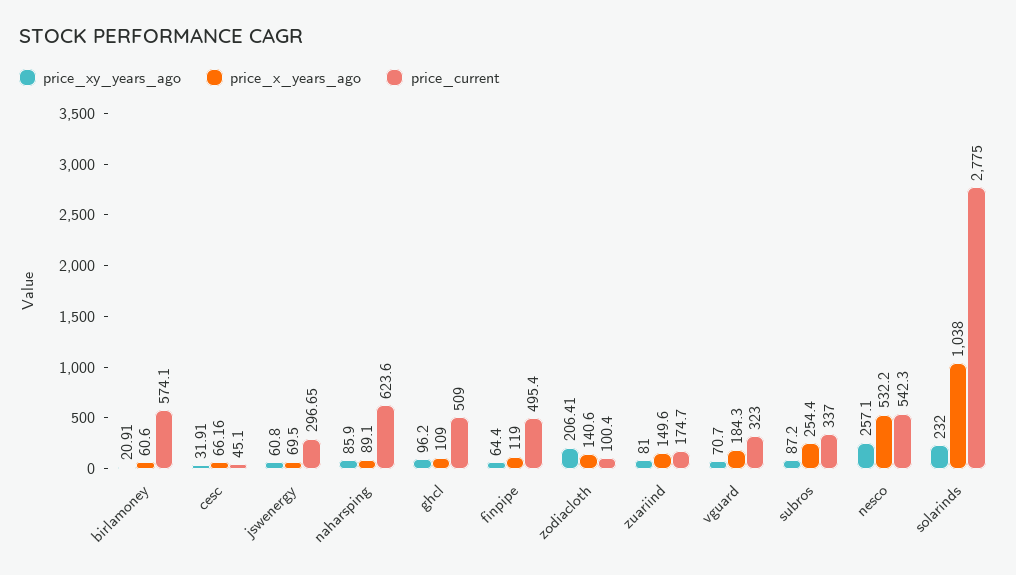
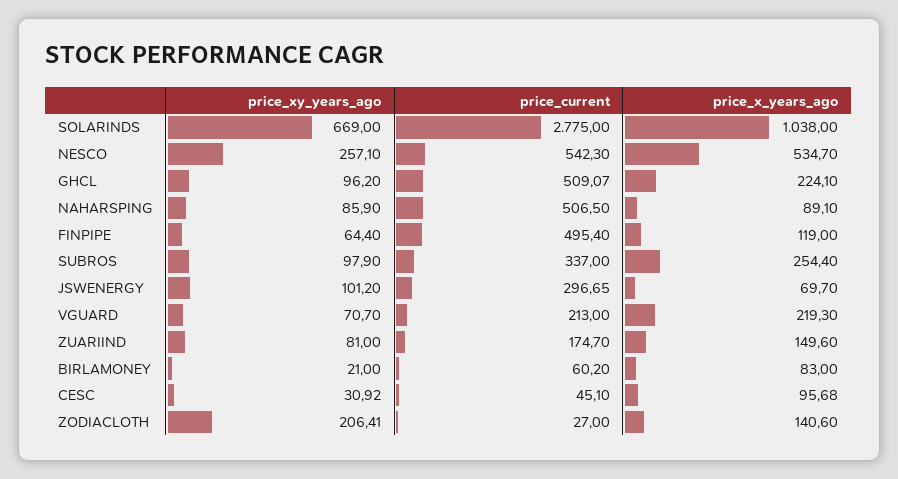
price_xy_years_ago, birlamoney: 20.91 -> 21
price_x_years_ago, birlamoney: 60.6 -> 83
price_current, birlamoney: 574.1 -> 60.2
price_xy_years_ago, cesc: 31.91 -> 30.92
price_x_years_ago, cesc: 66.16 -> 95.68
price_xy_years_ago, jswenergy: 60.8 -> 101.2
price_x_years_ago, jswenergy: 69.5 -> 69.7
price_current, naharsping: 623.6 -> 506.5
price_x_years_ago, ghcl: 109 -> 224.1
price_current, ghcl: 509 -> 509.07
price_current, zodiacloth: 100.4 -> 27
price_x_years_ago, vguard: 184.3 -> 219.3
price_current, vguard: 323 -> 213
price_xy_years_ago, subros: 87.2 -> 97.9
price_x_years_ago, nesco: 532.2 -> 534.7
price_xy_years_ago, solarinds: 232 -> 669

